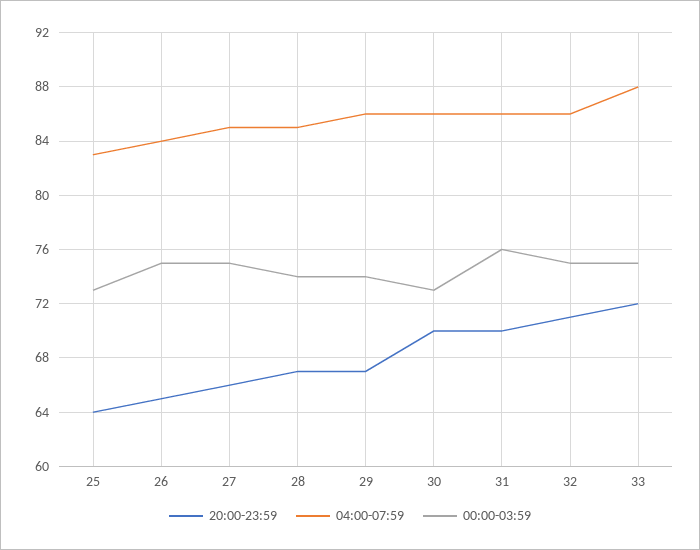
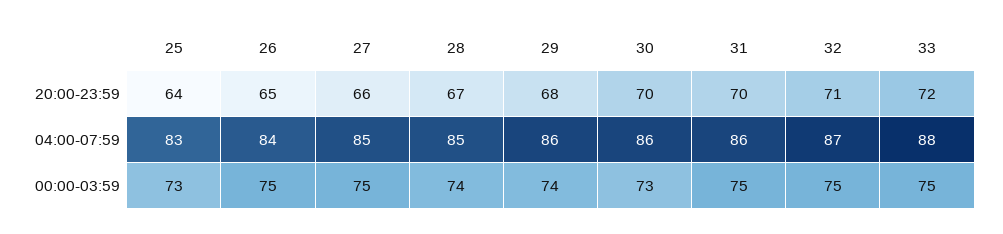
20:00-23:59, 29: 67 -> 68
00:00-03:59, 31: 76 -> 75
04:00-07:59, 32: 86 -> 87

